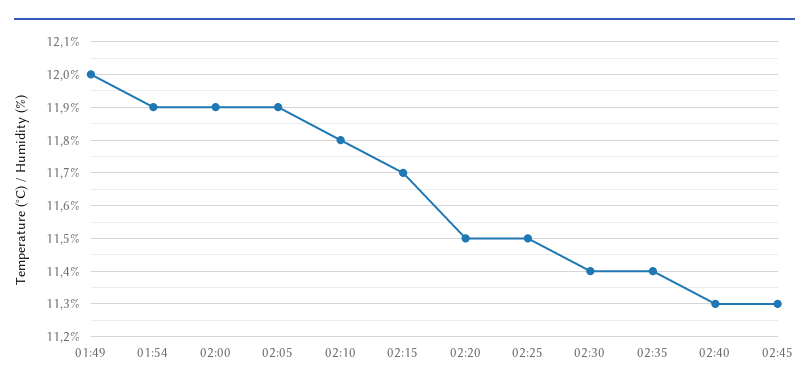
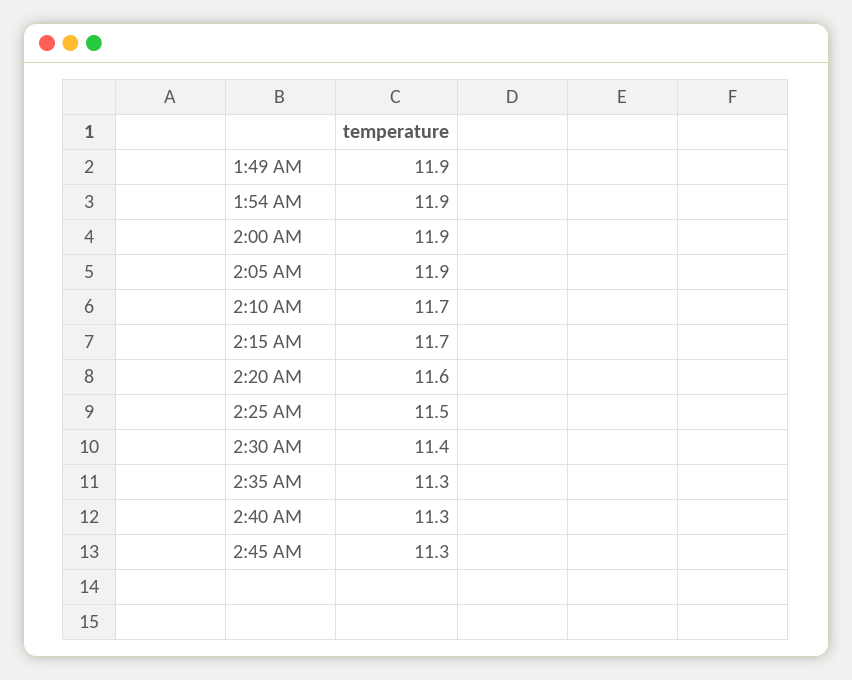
01:49: 12 -> 11.9
02:10: 11.8 -> 11.7
02:20: 11.5 -> 11.6
02:35: 11.4 -> 11.3

